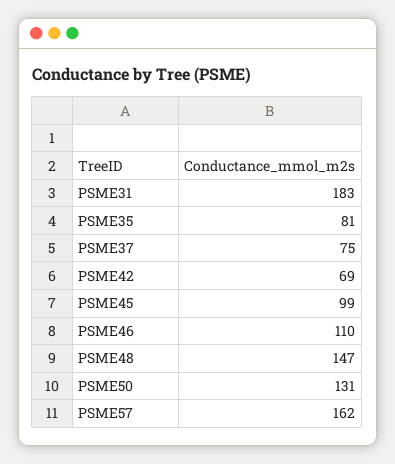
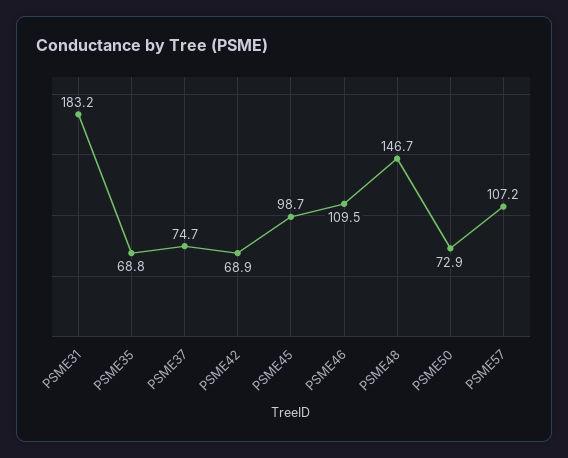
PSME35: 81 -> 68.8
PSME50: 131 -> 72.9
PSME57: 162 -> 107.2

